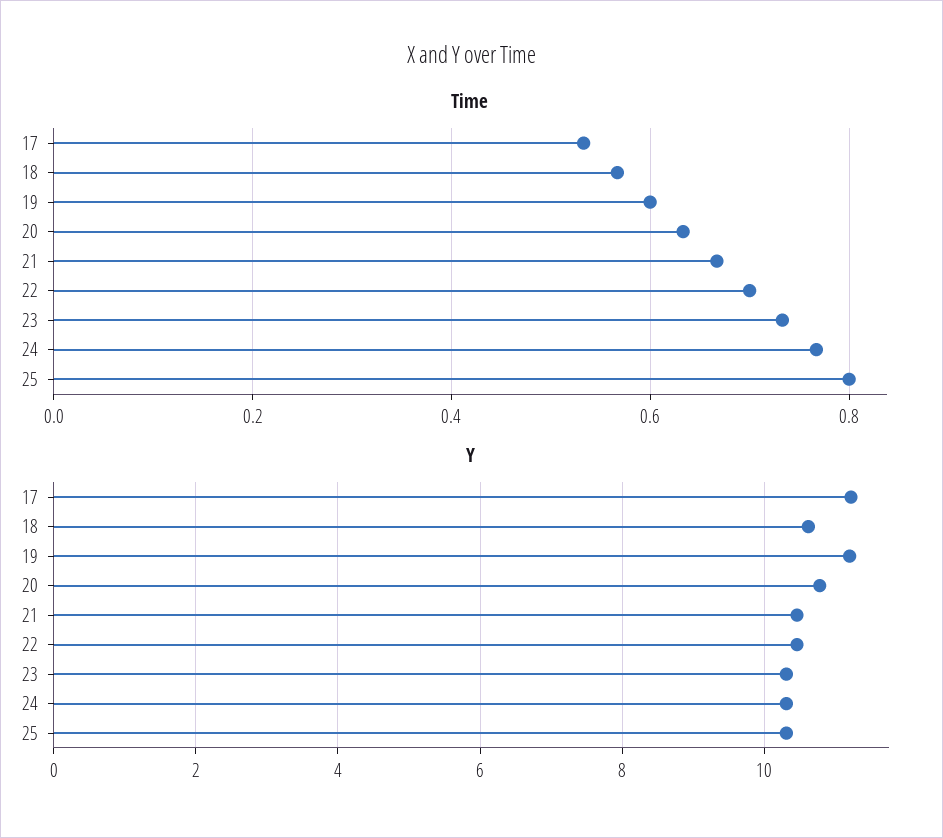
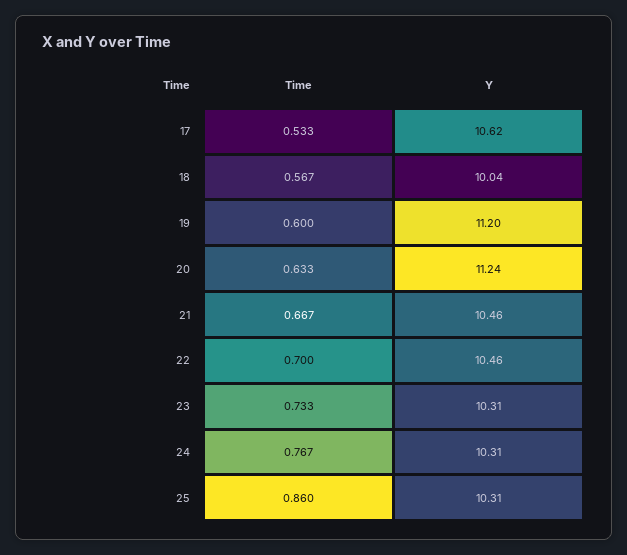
Time, 25: 0.8 -> 0.86
Y, 17: 11.2 -> 10.62
Y, 18: 10.6 -> 10.04
Y, 20: 10.8 -> 11.24

